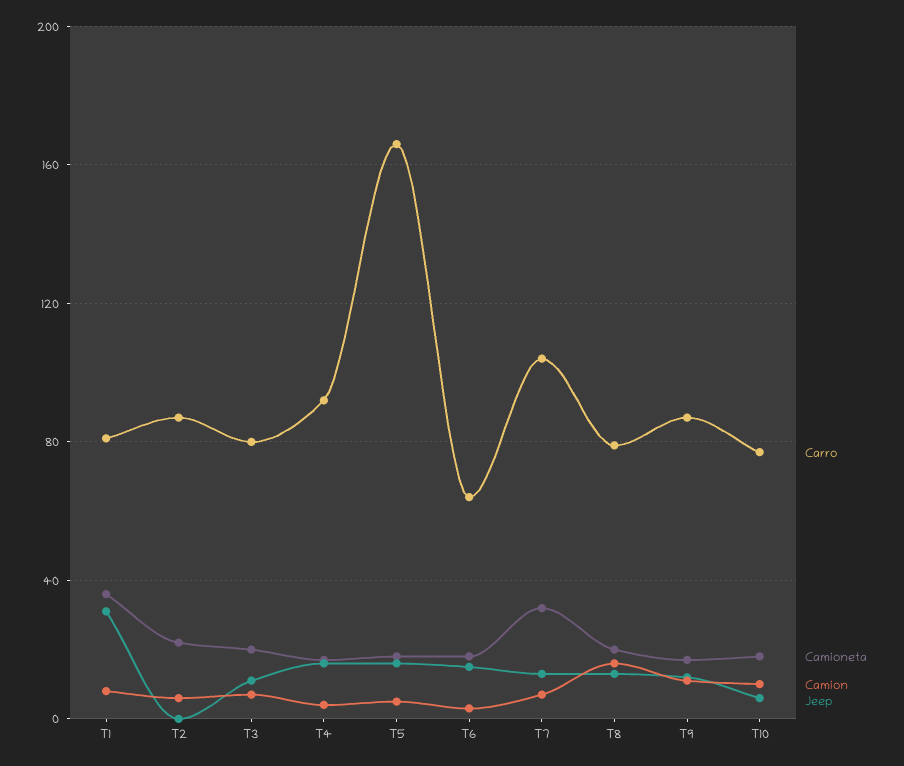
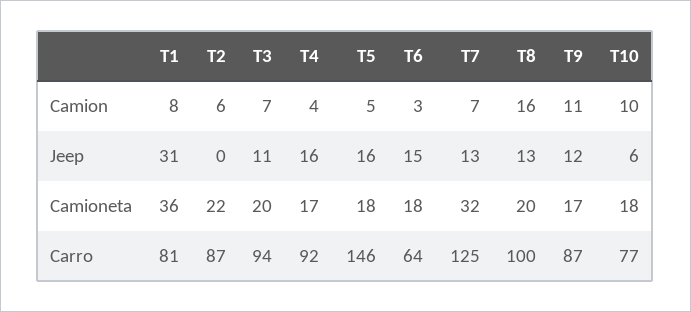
Carro, T3: 80 -> 94
Carro, T5: 165 -> 146
Carro, T7: 105 -> 125
Carro, T8: 80 -> 100

